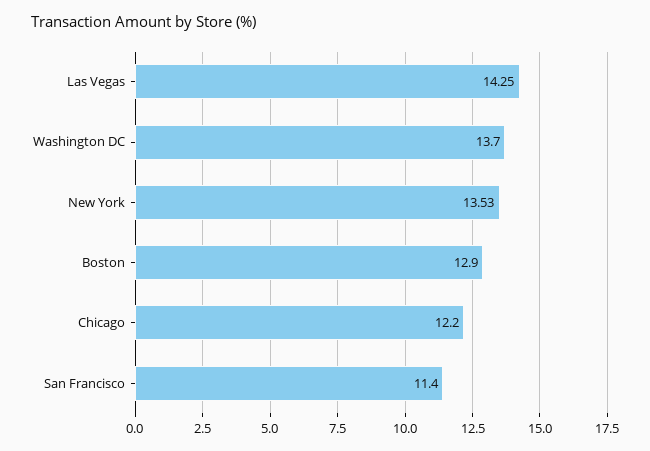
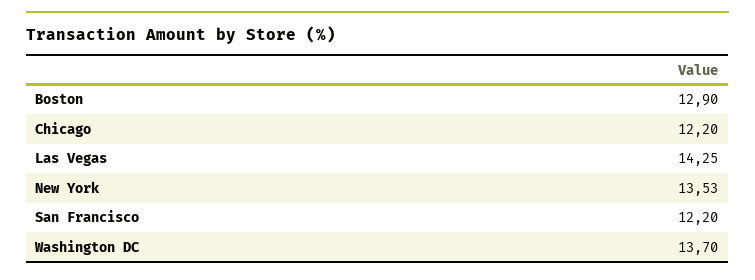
San Francisco: 11.4 -> 12.2

